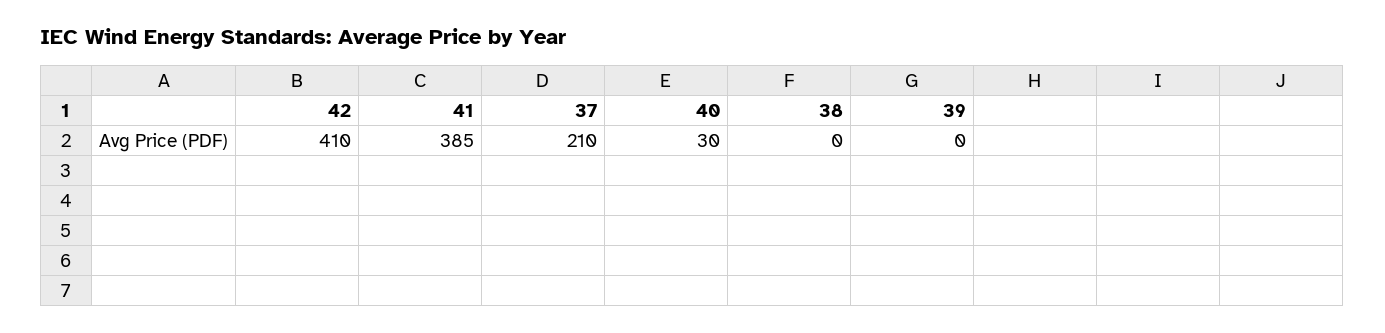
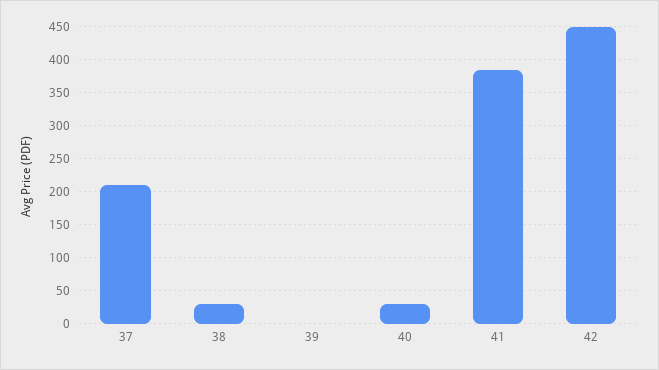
42: 410 -> 450
38: 0 -> 30

